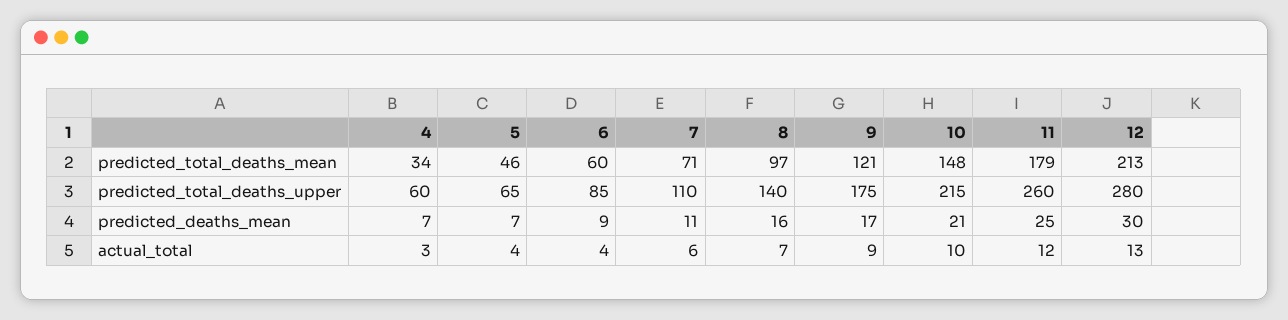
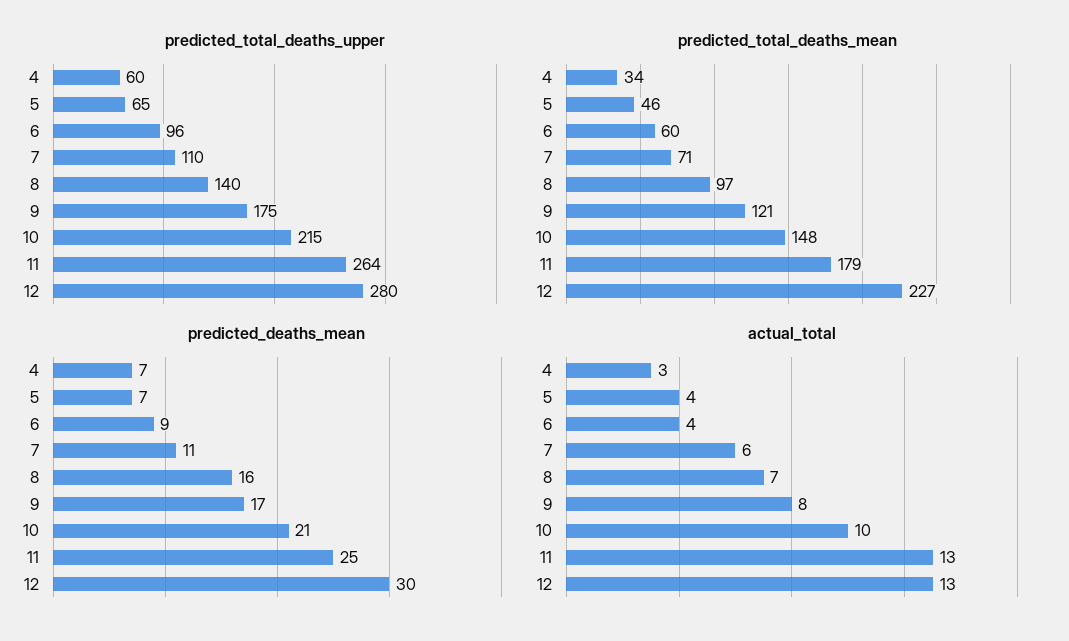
predicted_total_deaths_mean, 12: 213 -> 227
predicted_total_deaths_upper, 6: 85 -> 96
predicted_total_deaths_upper, 11: 260 -> 264
actual_total, 9: 9 -> 8
actual_total, 11: 12 -> 13

